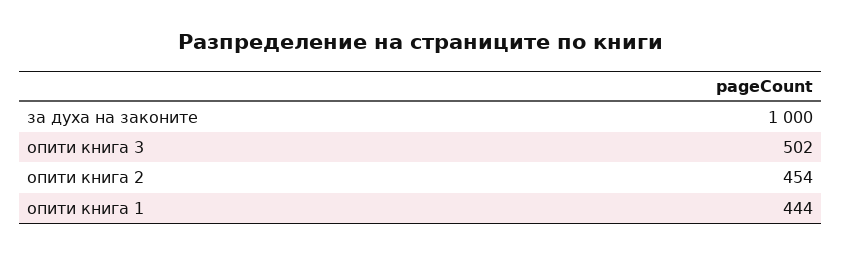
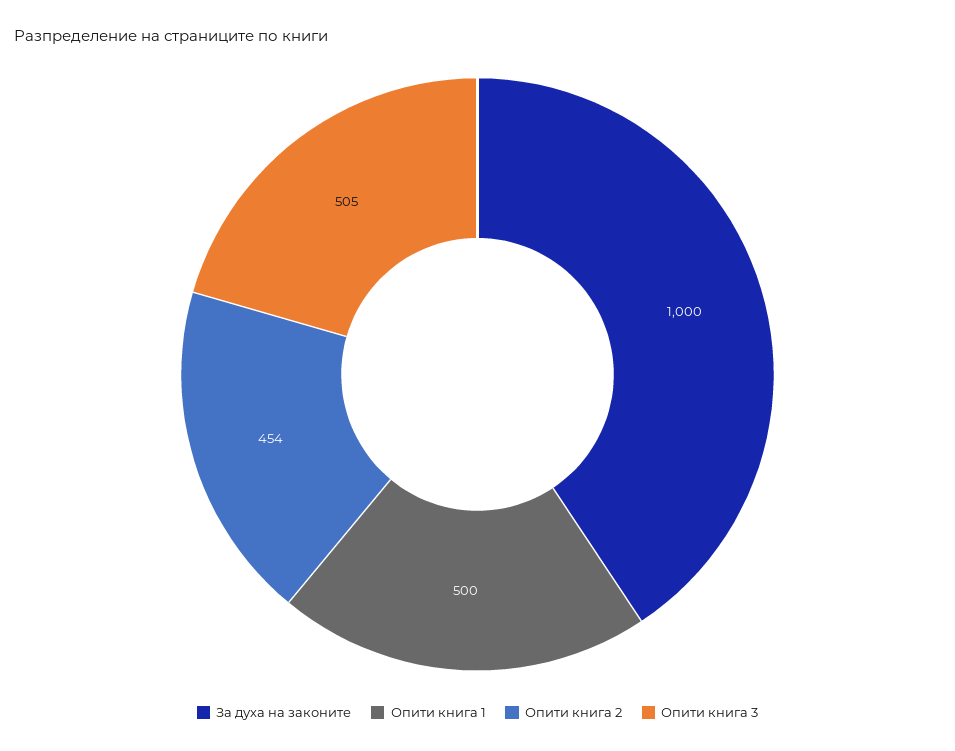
опити книга 3: 502 -> 505
опити книга 1: 444 -> 500

